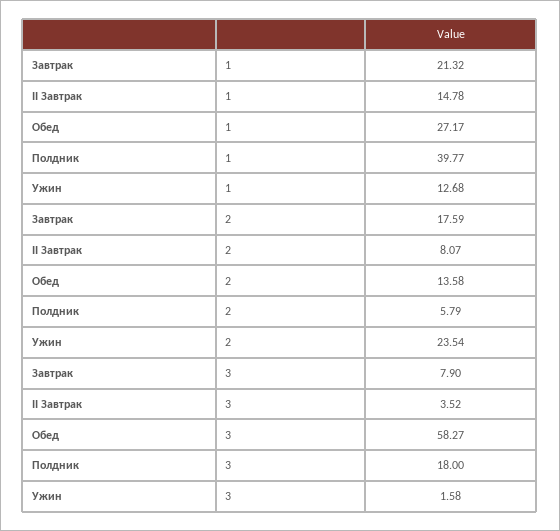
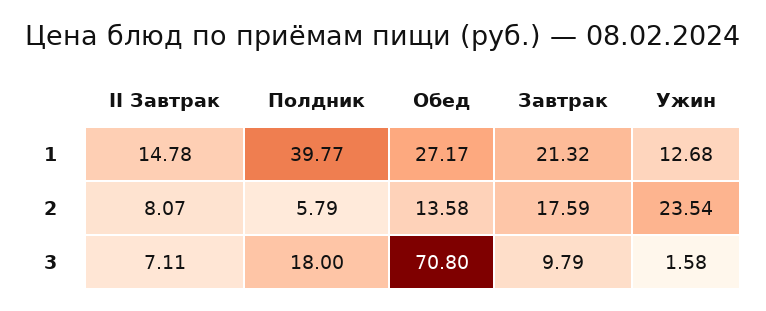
Завтрак, 3: 7.9 -> 9.79
II Завтрак, 3: 3.52 -> 7.11
Обед, 3: 58.27 -> 70.8

